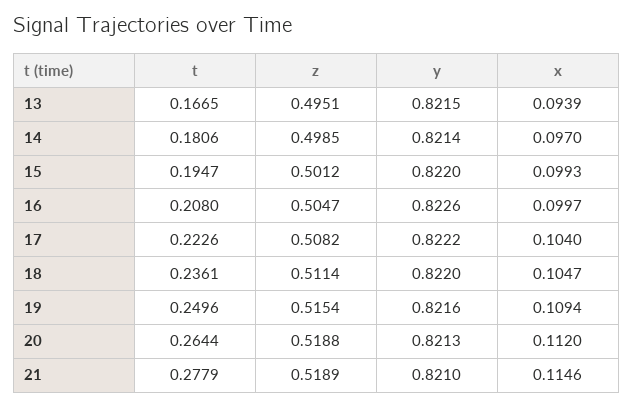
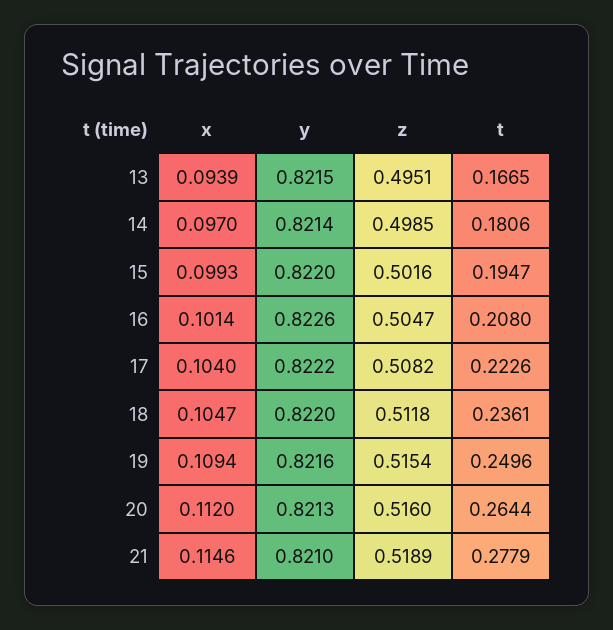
z, 15: 0.5012 -> 0.5016
x, 16: 0.0997 -> 0.1014
z, 18: 0.5114 -> 0.5118
z, 20: 0.5188 -> 0.516

